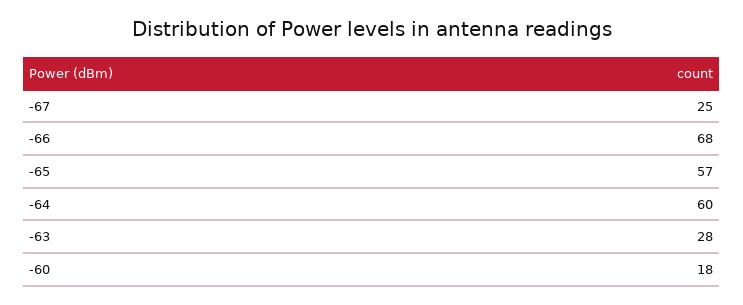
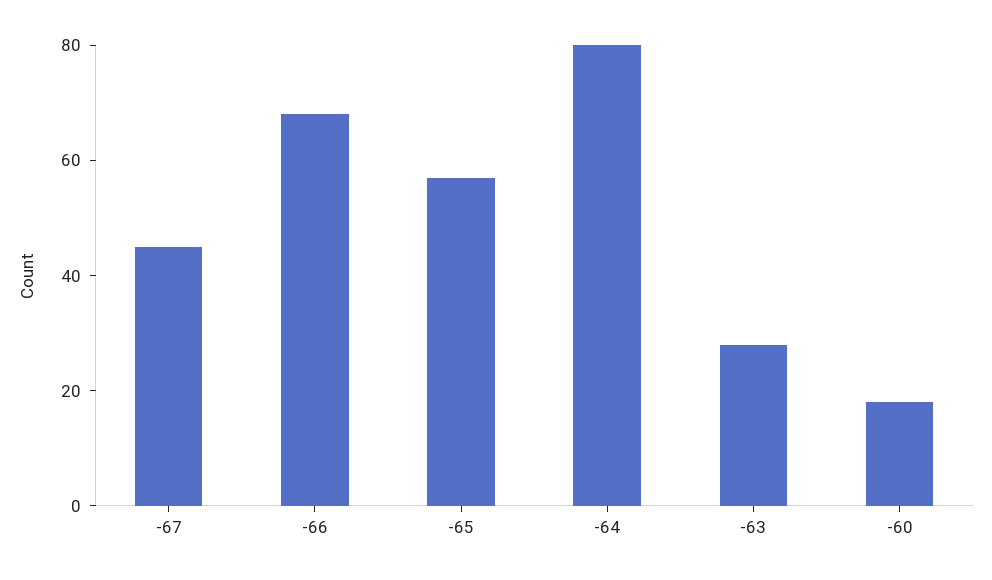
-67: 25 -> 45
-64: 60 -> 80

